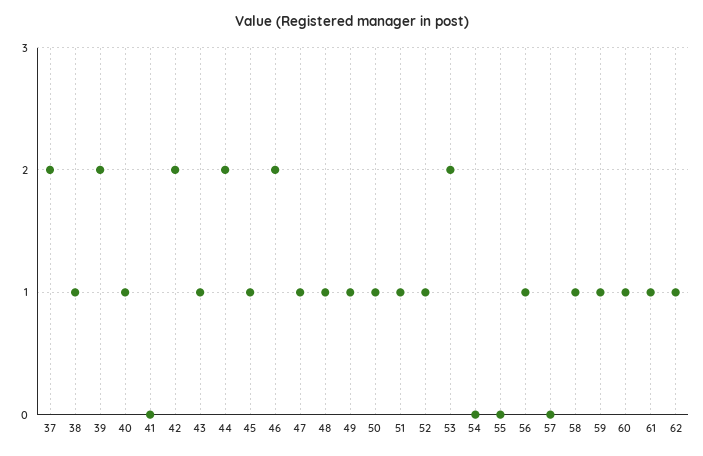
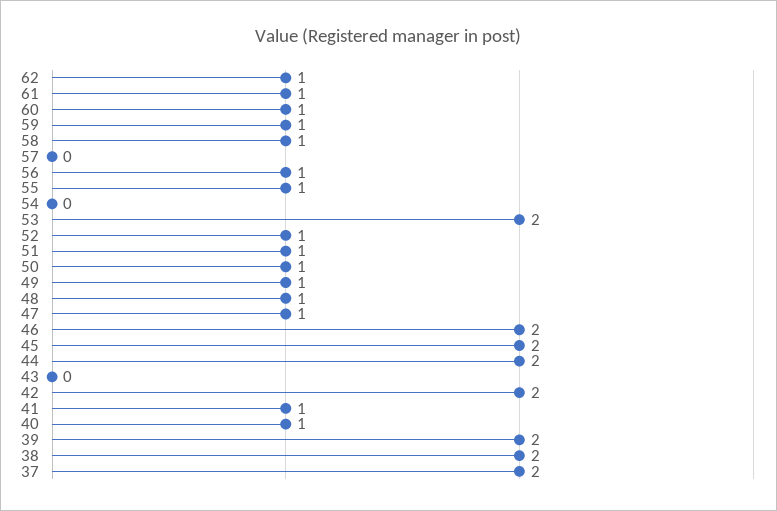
38: 1 -> 2
41: 0 -> 1
43: 1 -> 0
45: 1 -> 2
55: 0 -> 1

